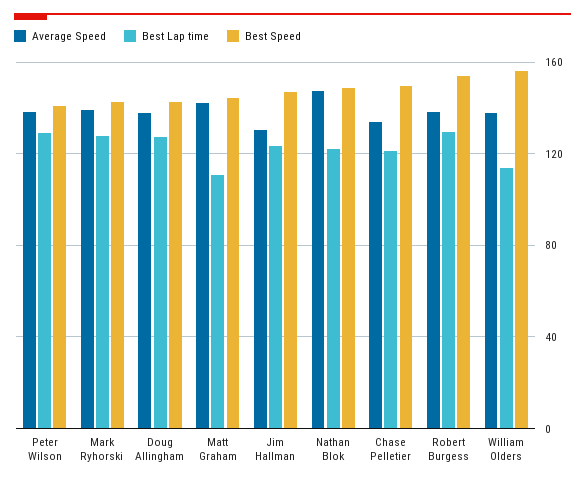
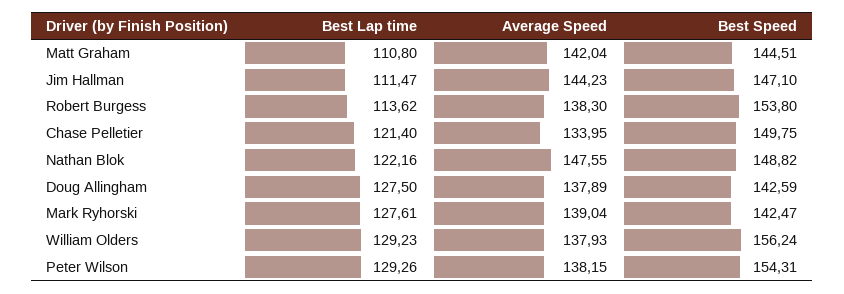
Best Speed, Peter Wilson: 140 -> 154.31
Average Speed, Jim Hallman: 130 -> 144.23
Best Lap time, Jim Hallman: 125 -> 111.47
Best Lap time, Robert Burgess: 130 -> 113.62
Best Lap time, William Olders: 115 -> 129.23

